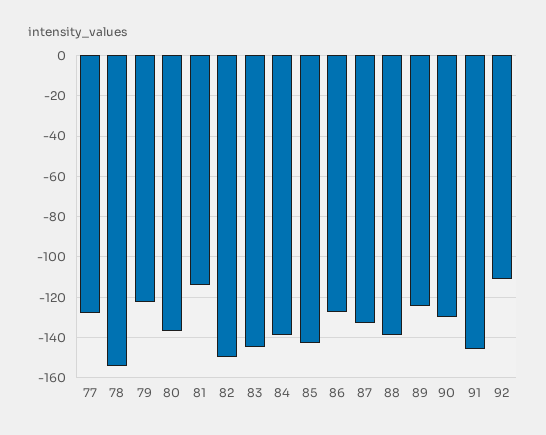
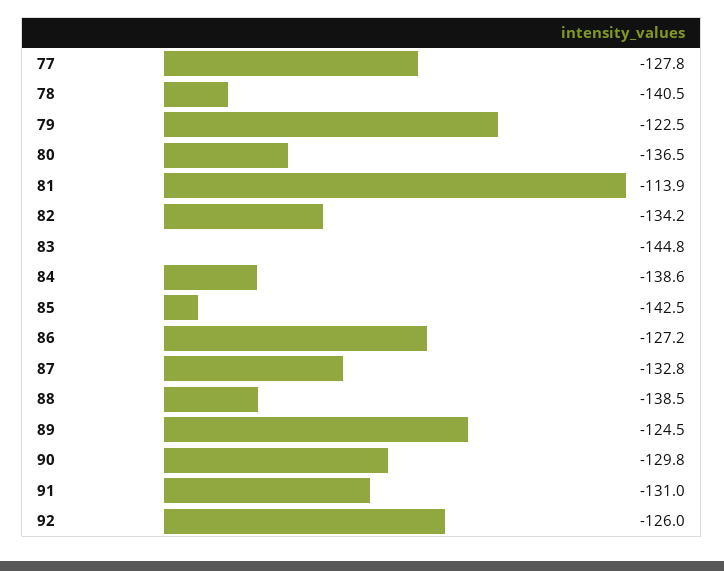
78: -155 -> -140.5
82: -150 -> -134.2
91: -145 -> -131
92: -110 -> -126

